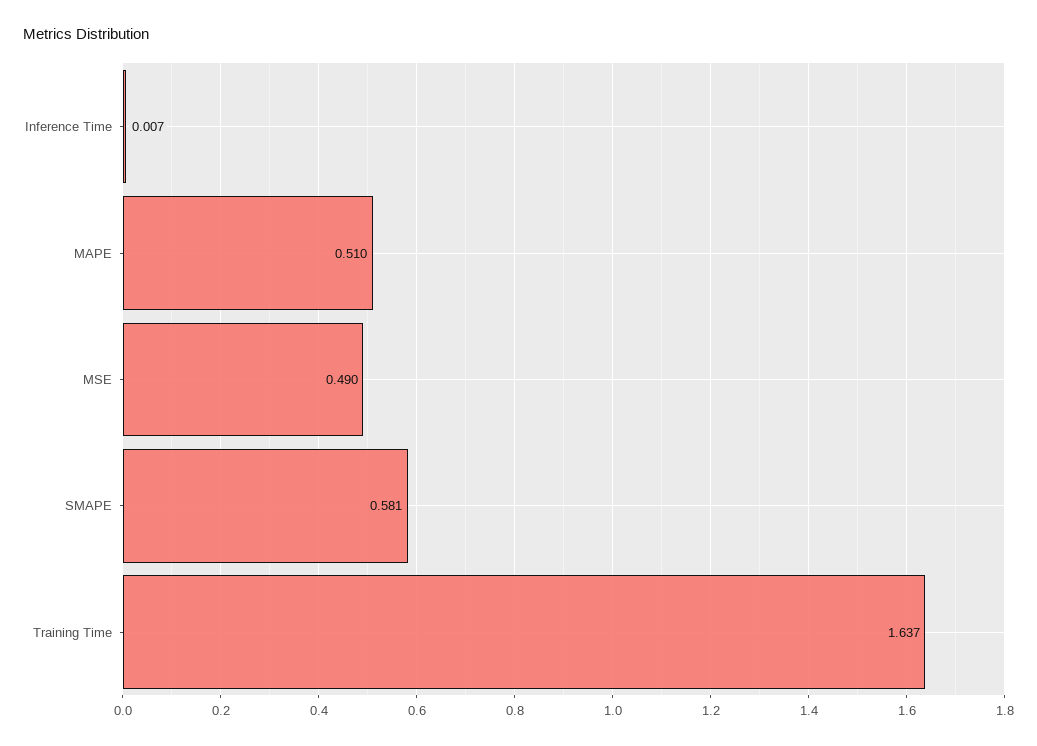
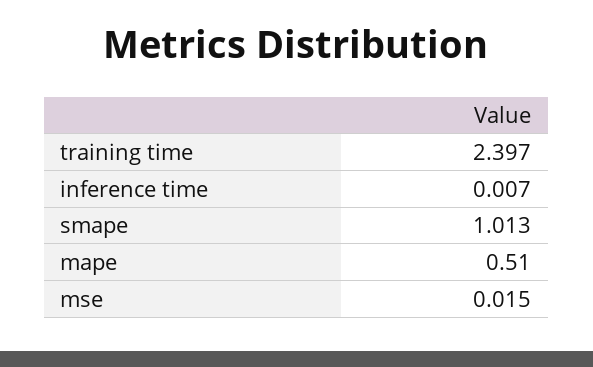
MSE: 0.49 -> 0.015
SMAPE: 0.581 -> 1.013
Training Time: 1.637 -> 2.397

